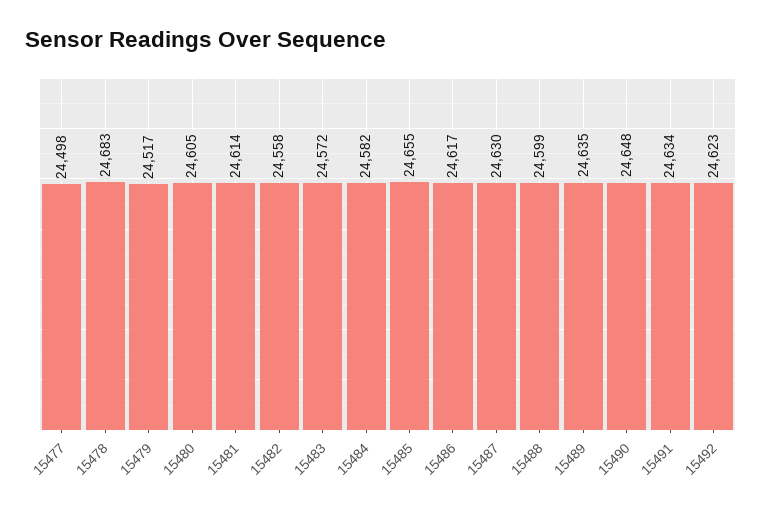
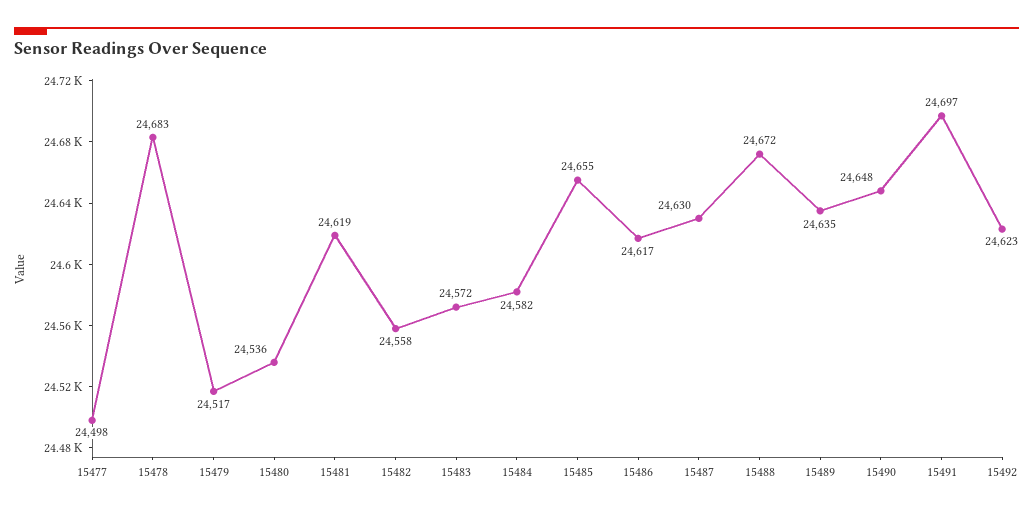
15480: 24605 -> 24536
15481: 24614 -> 24619
15488: 24599 -> 24672
15491: 24634 -> 24697

